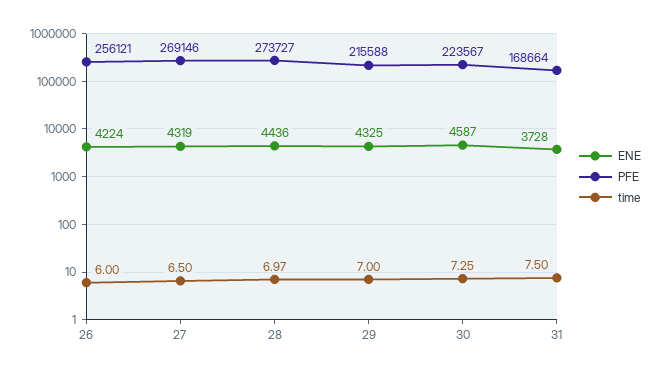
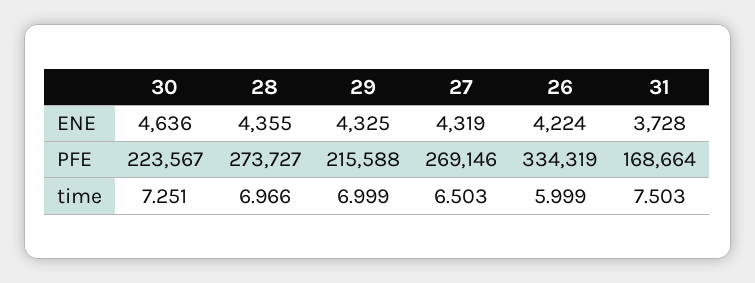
PFE, 26: 256121 -> 334319
ENE, 28: 4436 -> 4355
ENE, 30: 4587 -> 4636

